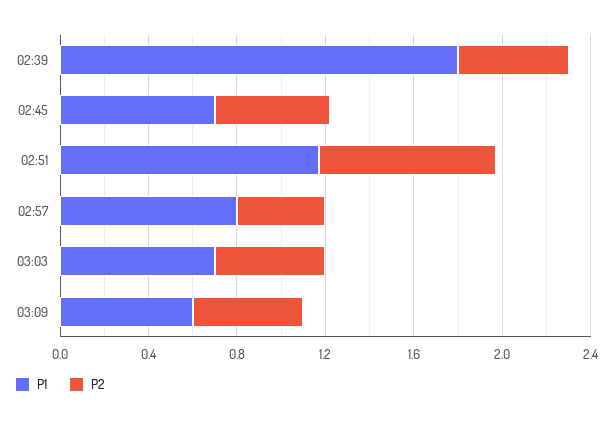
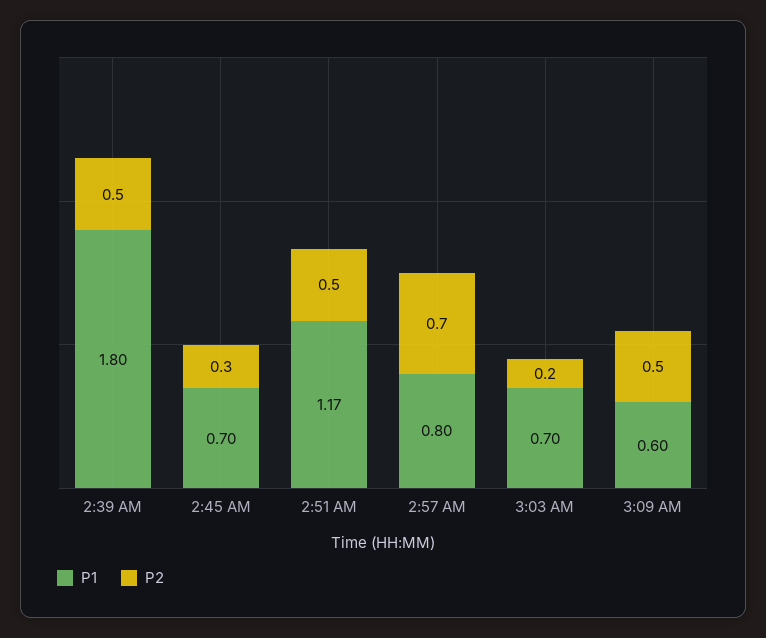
P2, 02:45: 0.5 -> 0.3
P2, 02:51: 0.8 -> 0.5
P2, 02:57: 0.4 -> 0.7
P2, 03:03: 0.5 -> 0.2

